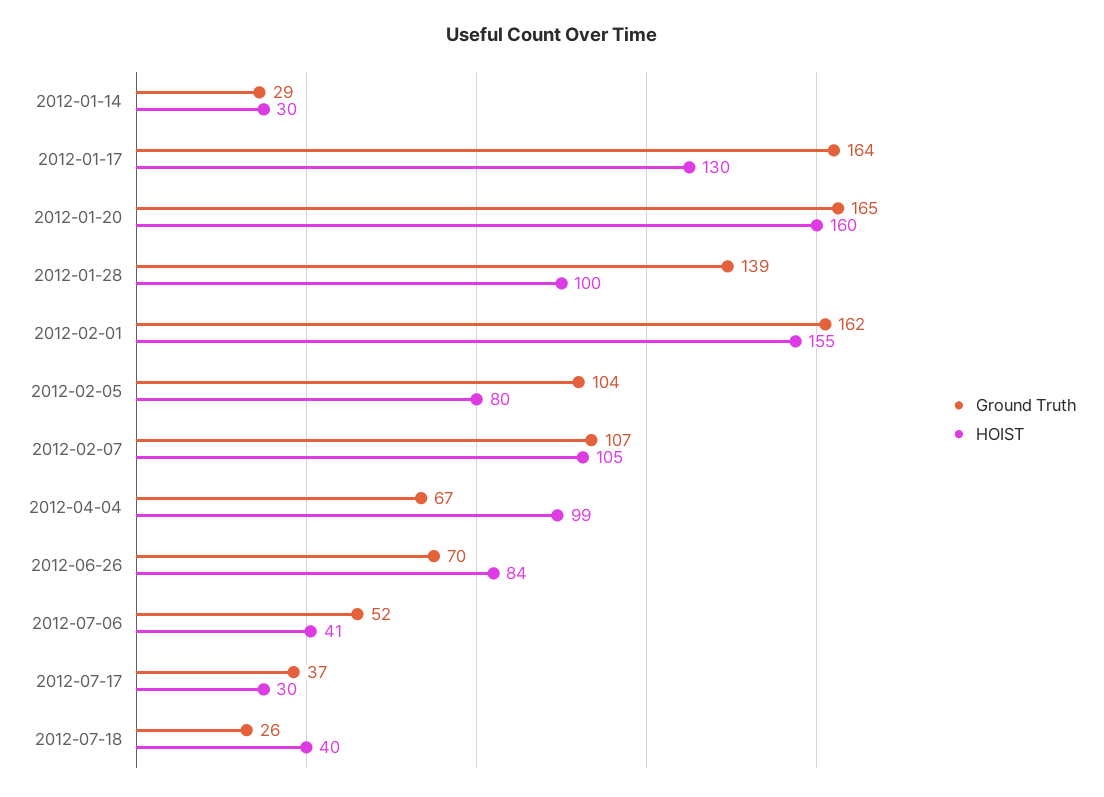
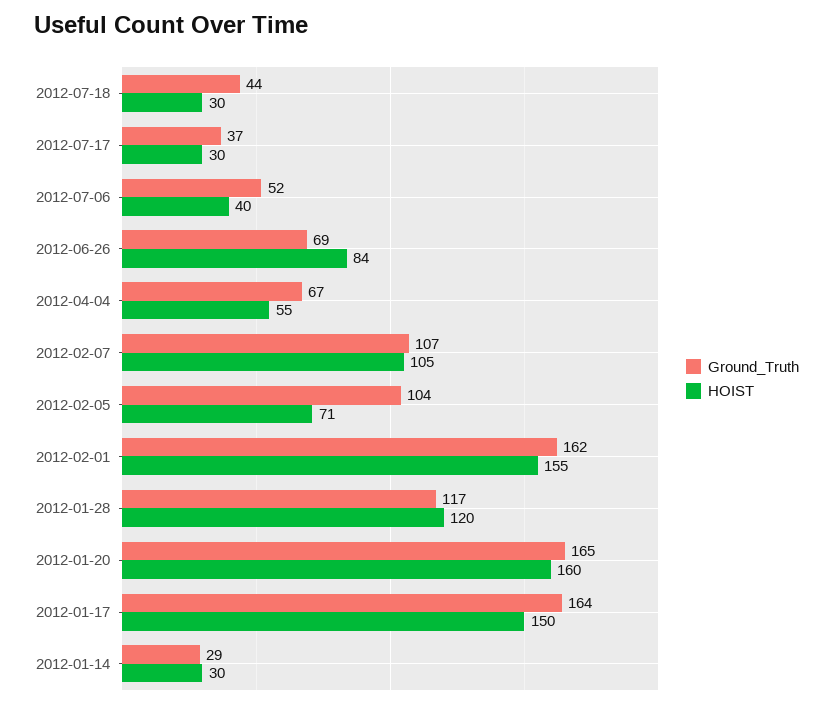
HOIST, 2012-01-17: 130 -> 150
Ground Truth, 2012-01-28: 139 -> 117
HOIST, 2012-01-28: 100 -> 120
HOIST, 2012-02-05: 80 -> 71
HOIST, 2012-04-04: 99 -> 55
Ground Truth, 2012-06-26: 70 -> 69
HOIST, 2012-07-06: 41 -> 40
Ground Truth, 2012-07-18: 26 -> 44
HOIST, 2012-07-18: 40 -> 30

